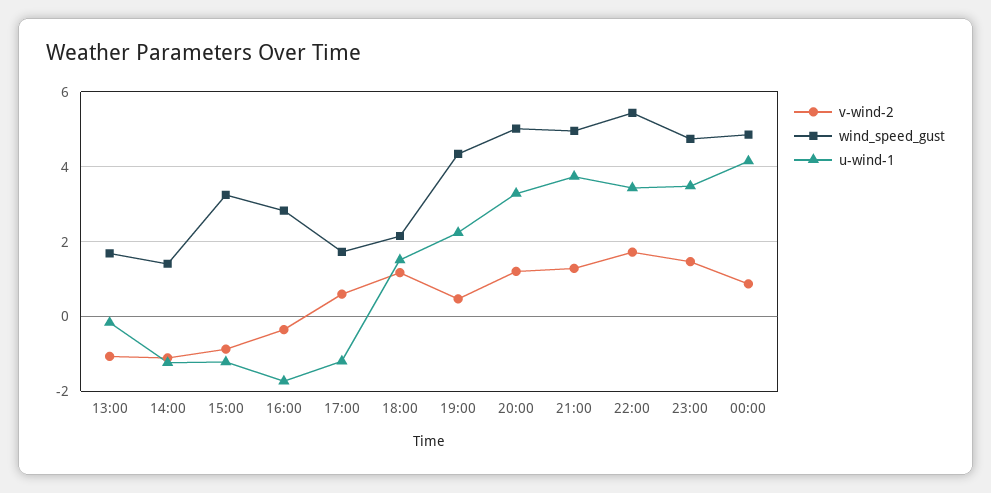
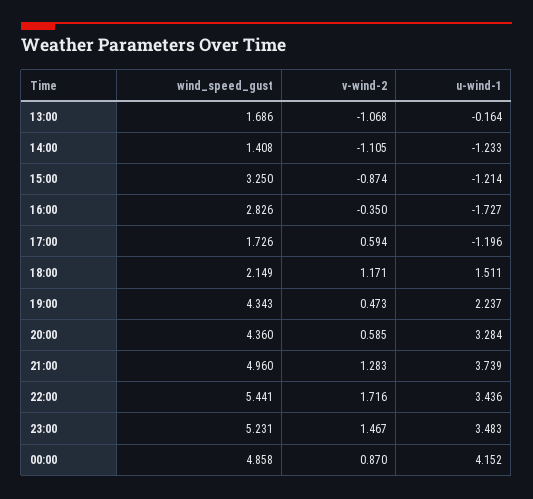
v-wind-2, 20:00: 1.2 -> 0.585
wind_speed_gust, 20:00: 5 -> 4.36
wind_speed_gust, 23:00: 4.8 -> 5.231

